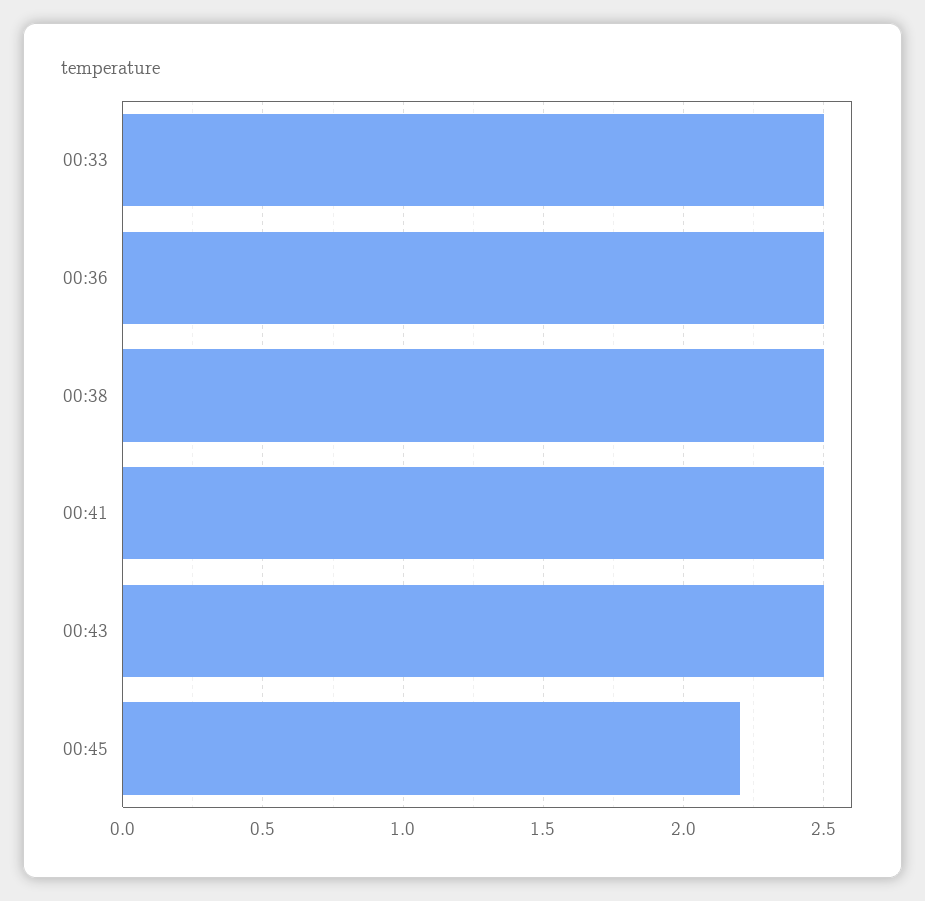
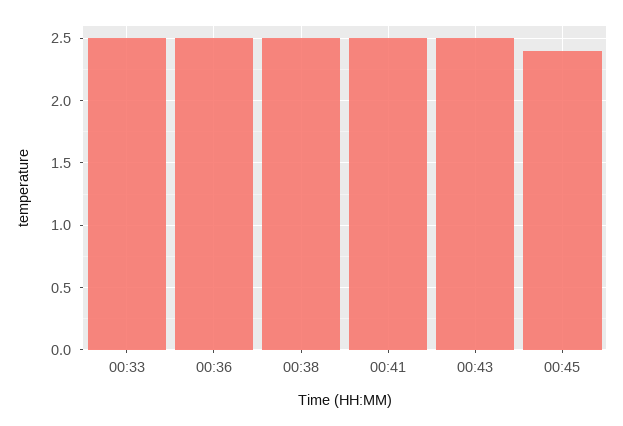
00:45: 2.2 -> 2.4

